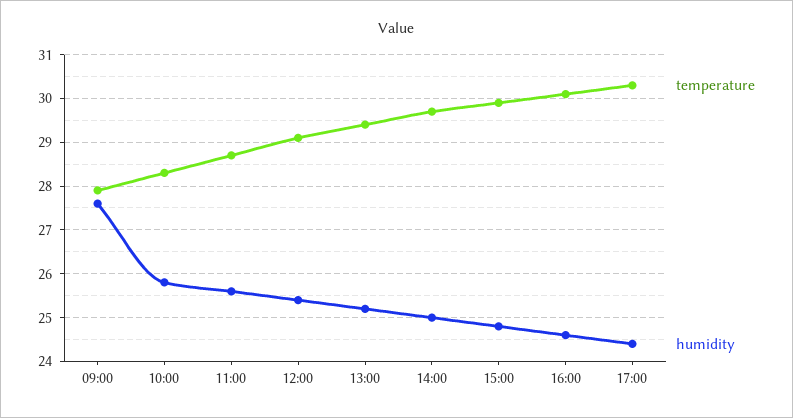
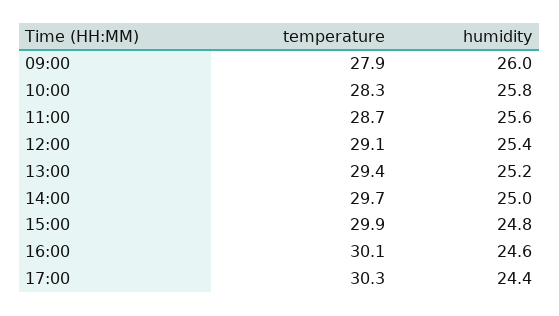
humidity, 09:00: 27.5 -> 26

